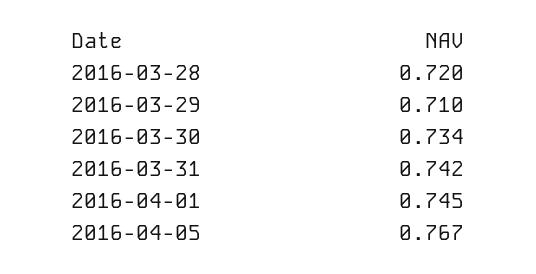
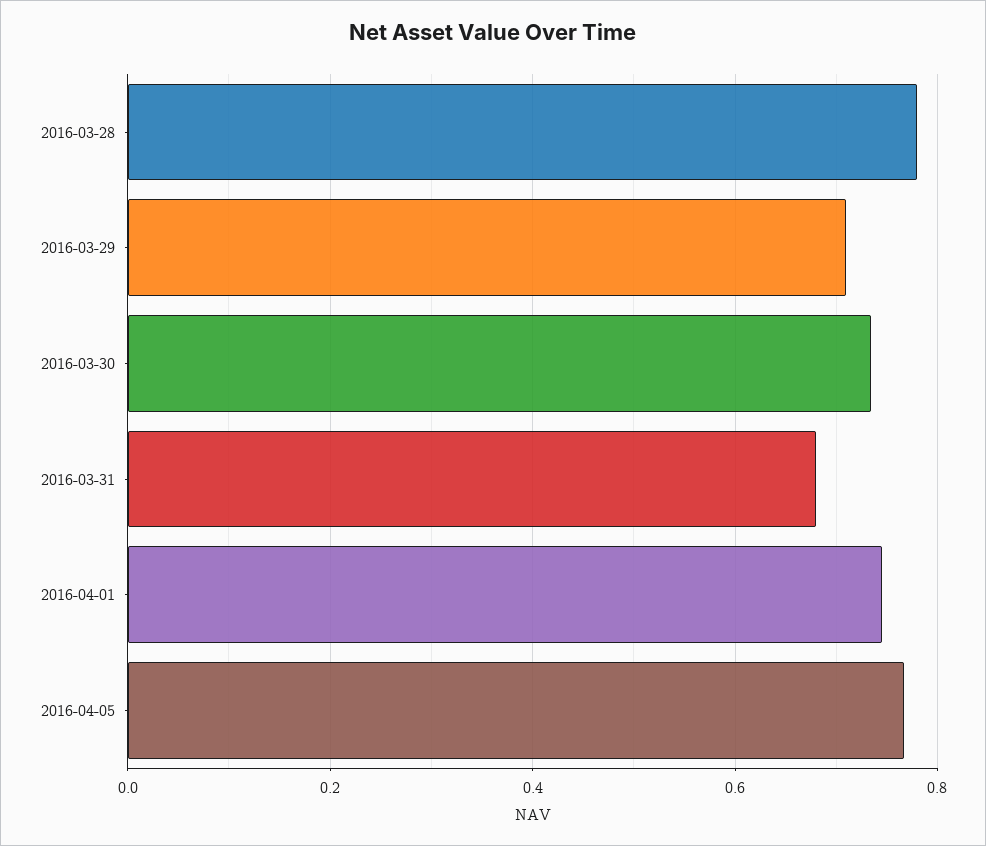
2016-03-28: 0.72 -> 0.78
2016-03-31: 0.742 -> 0.68

